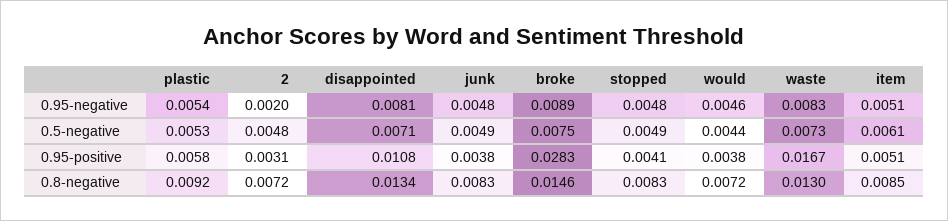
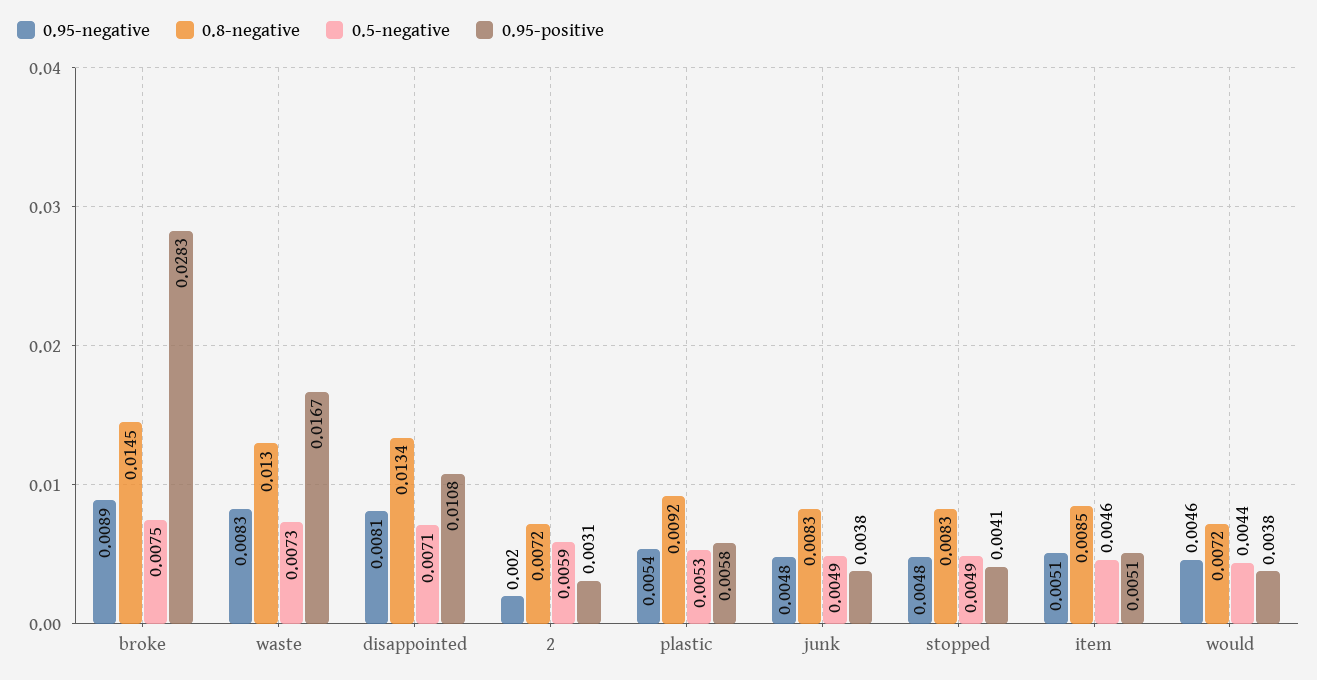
0.5-negative, 2: 0.0048 -> 0.0059
0.5-negative, item: 0.0061 -> 0.0046
0.8-negative, broke: 0.0146 -> 0.0145

